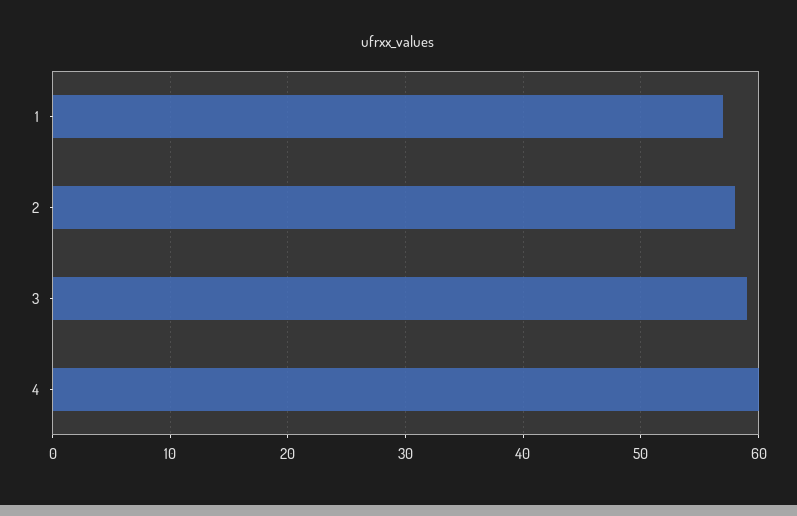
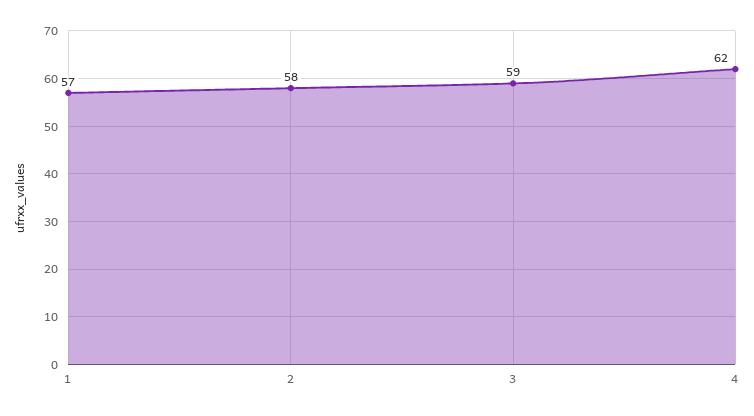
4: 60 -> 62

